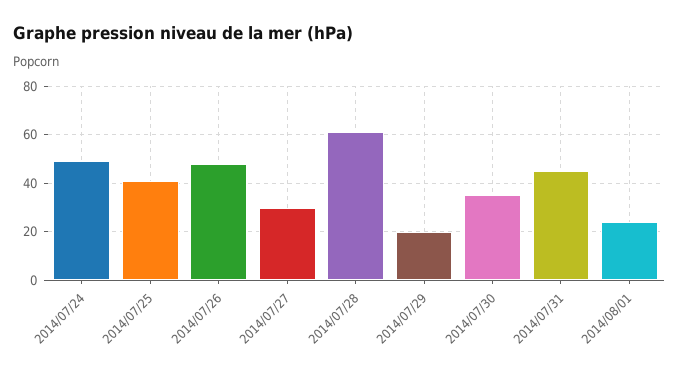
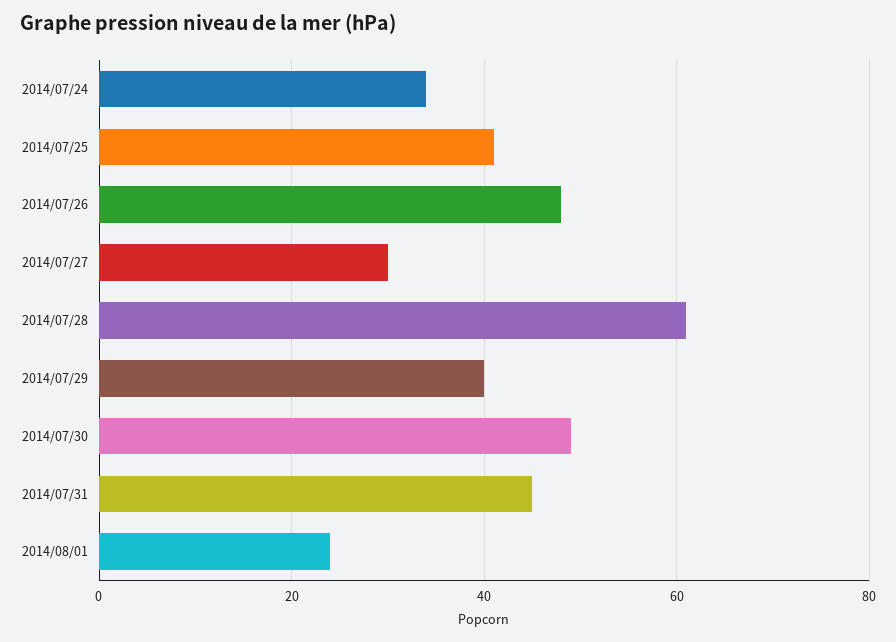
2014/07/24: 50 -> 35
2014/07/29: 20 -> 40
2014/07/30: 35 -> 50

